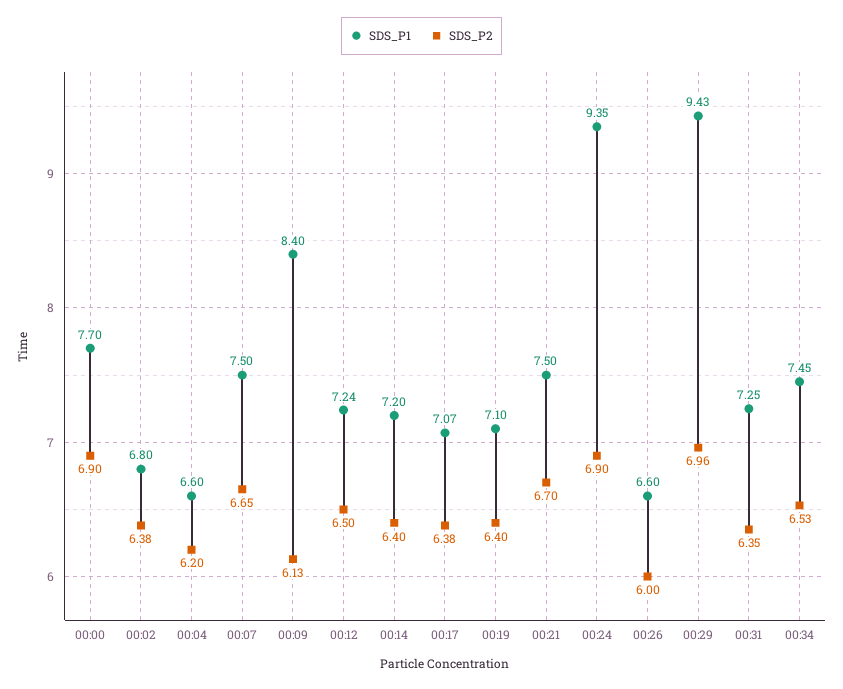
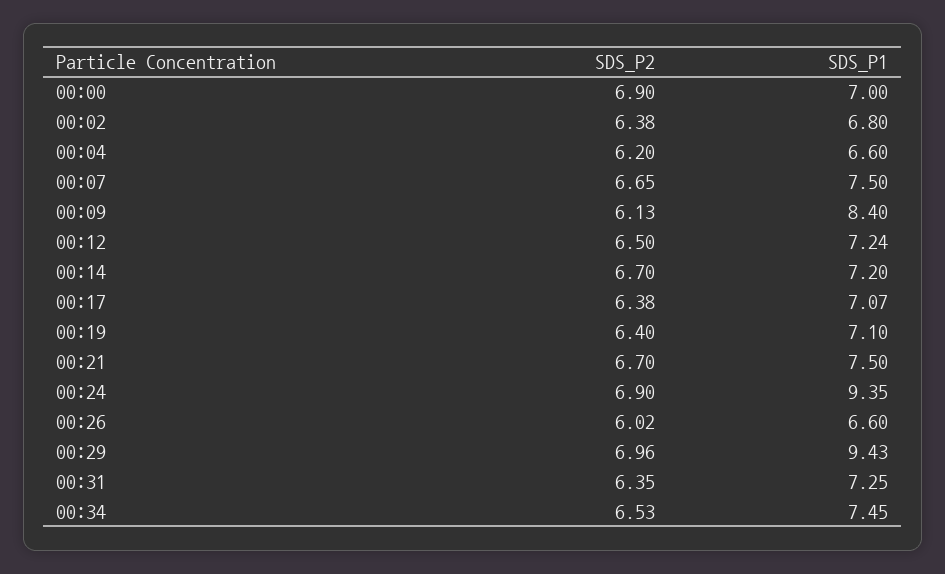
SDS_P1, 00:00: 7.7 -> 7
SDS_P2, 00:14: 6.4 -> 6.7
SDS_P2, 00:26: 6 -> 6.02

